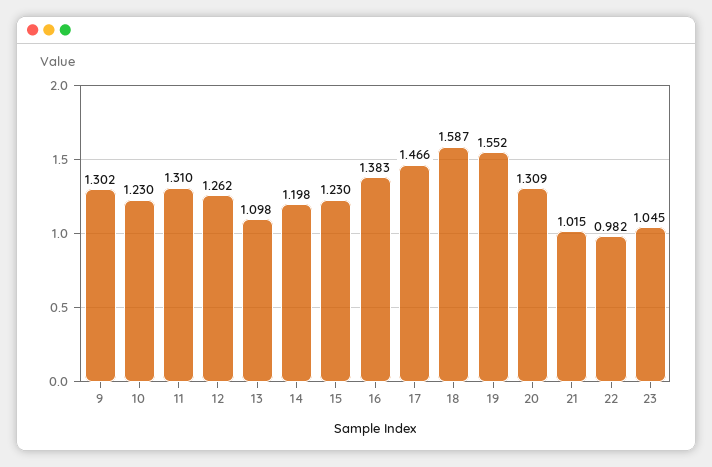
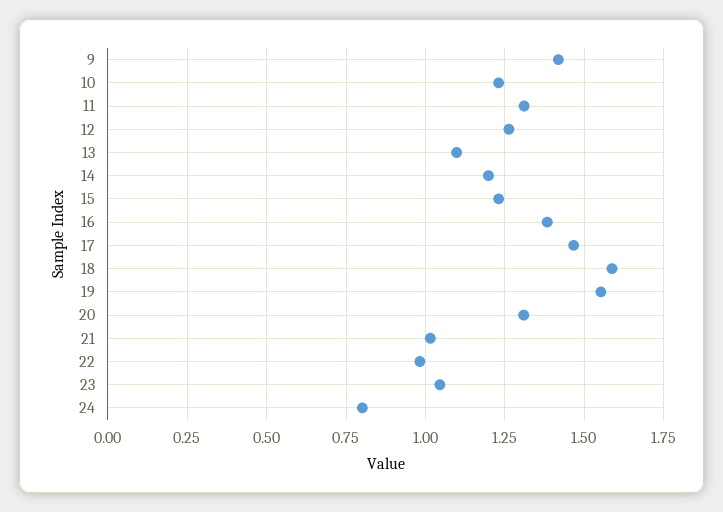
9: 1.302 -> 1.425
24: none -> 0.8

